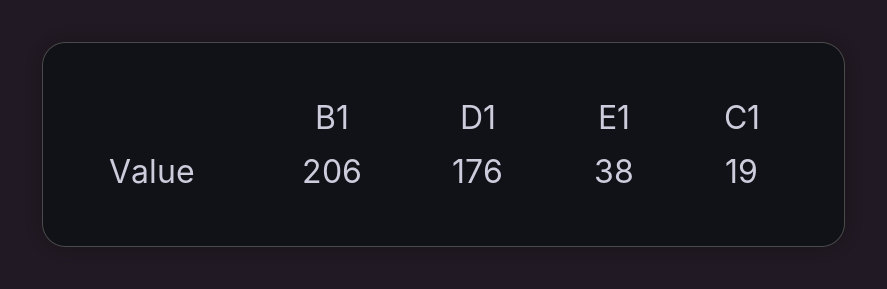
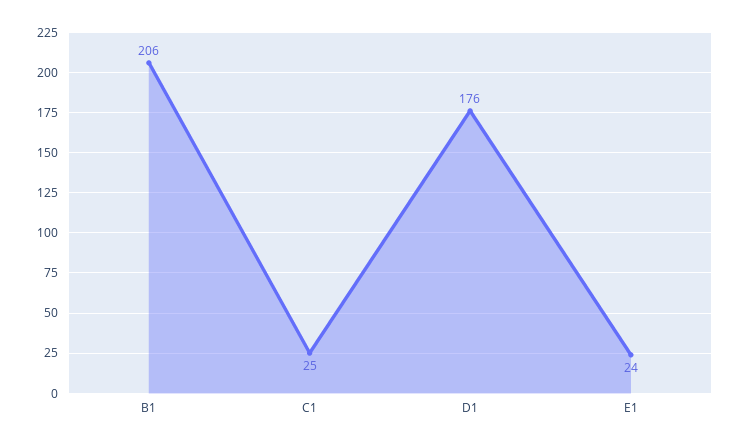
E1: 38 -> 24
C1: 19 -> 25

